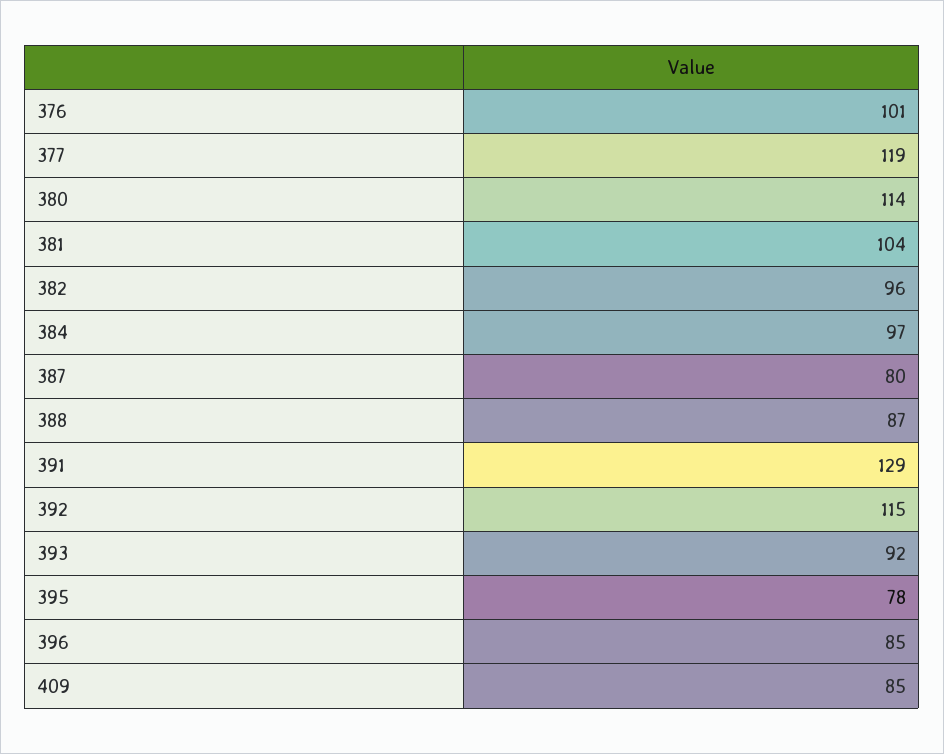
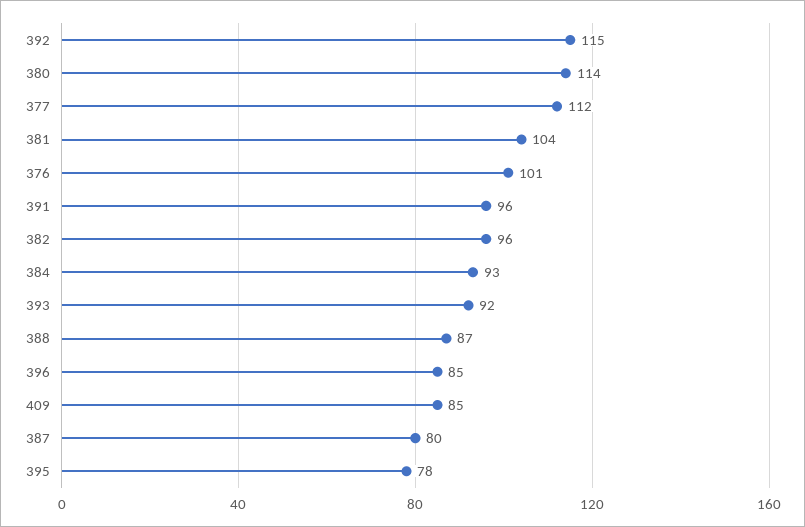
377: 119 -> 112
384: 97 -> 93
391: 129 -> 96

